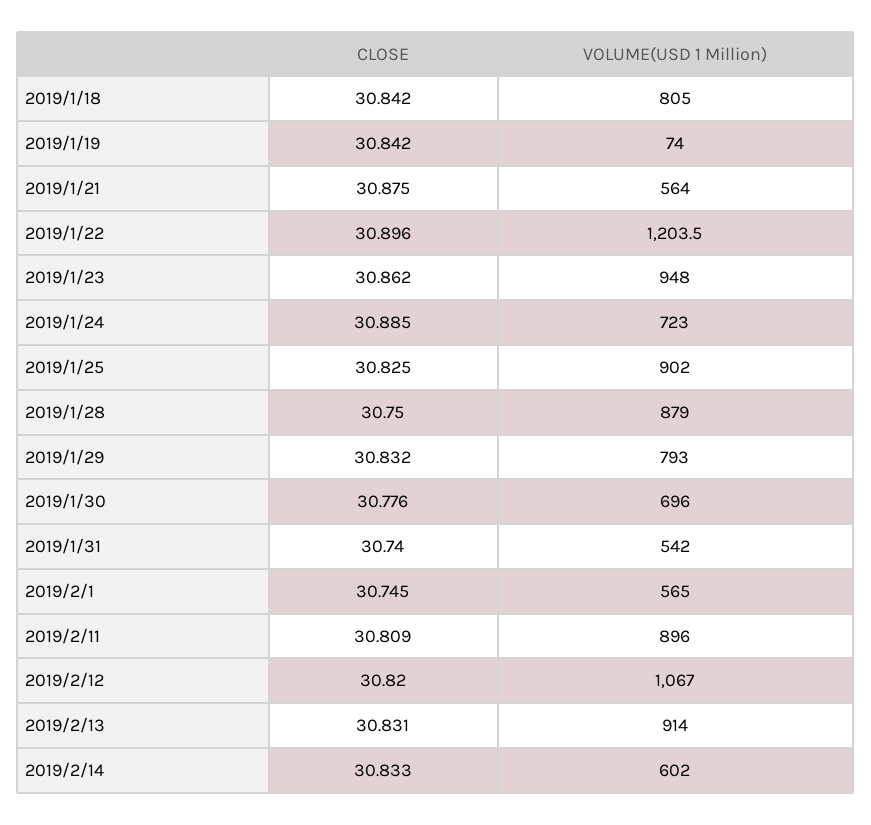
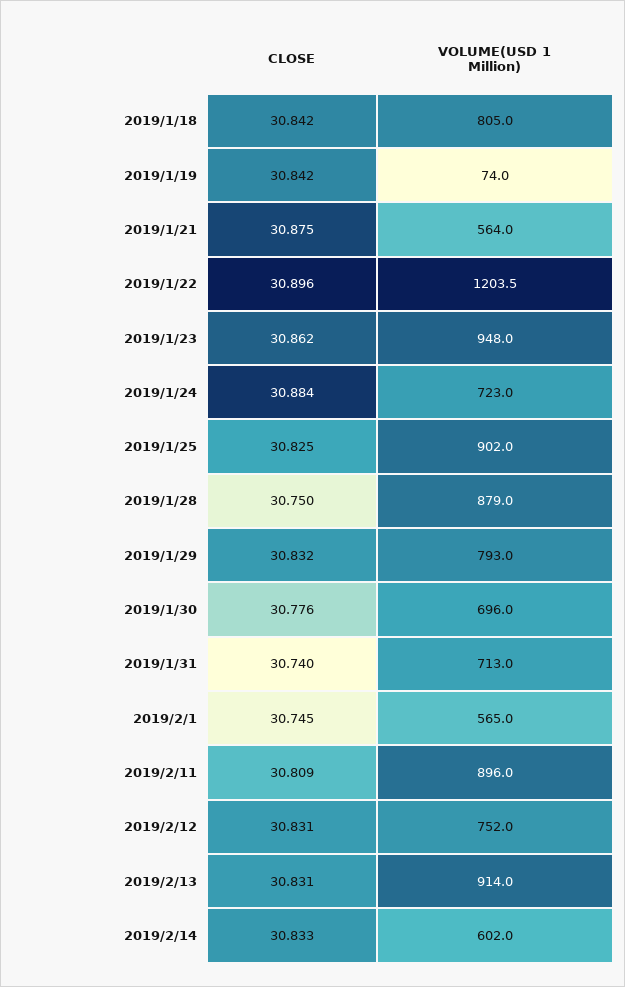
CLOSE, 2019/1/24: 30.885 -> 30.884
VOLUME(USD 1 Million), 2019/1/31: 542 -> 713
CLOSE, 2019/2/12: 30.82 -> 30.831
VOLUME(USD 1 Million), 2019/2/12: 1067 -> 752

